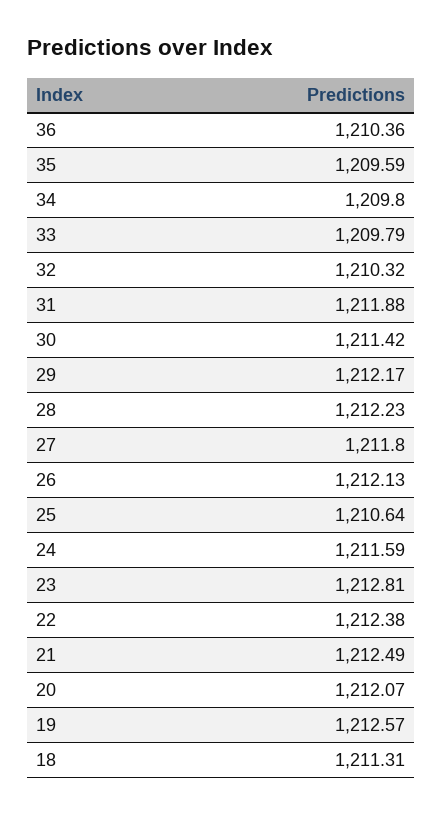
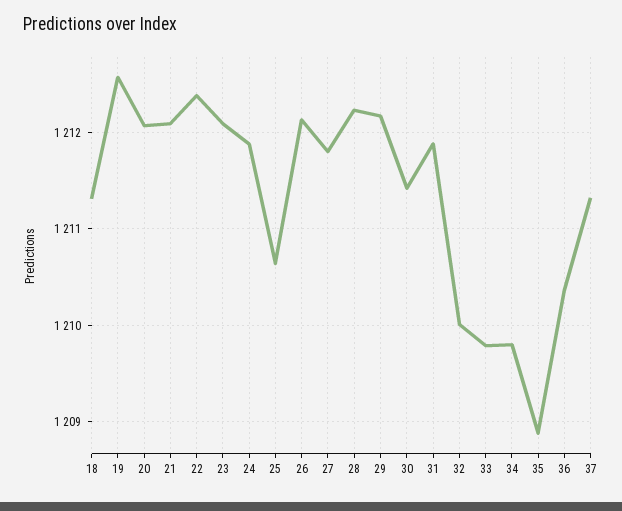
35: 1209.59 -> 1208.9
32: 1210.32 -> 1210
24: 1211.59 -> 1211.9
23: 1212.81 -> 1212.1
21: 1212.49 -> 1212.1
37: none -> 1211.3

